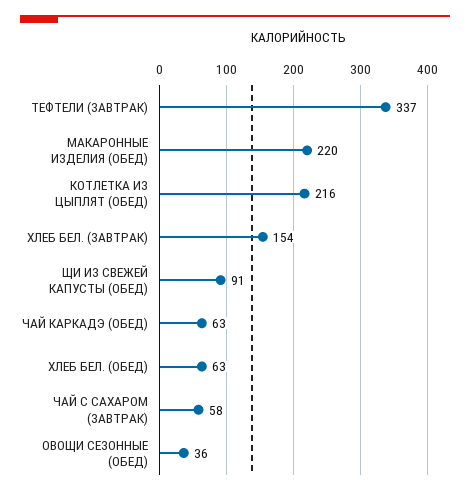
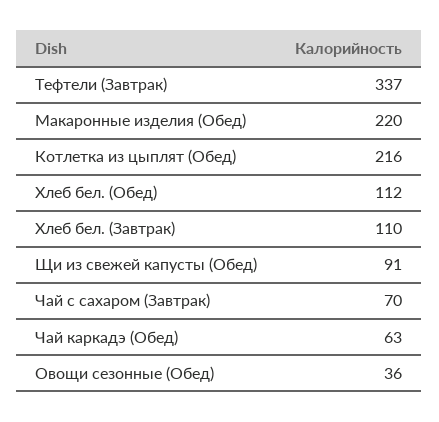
ХЛЕБ БЕЛ. (ЗАВТРАК): 154 -> 110
ХЛЕБ БЕЛ. (ОБЕД): 63 -> 112
ЧАЙ С САХАРОМ (ЗАВТРАК): 58 -> 70

